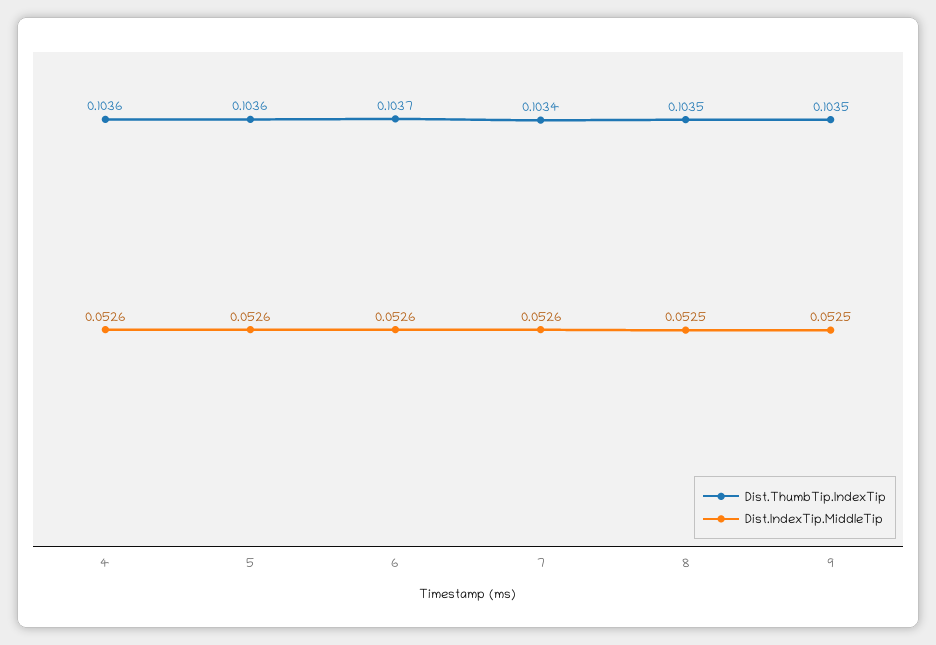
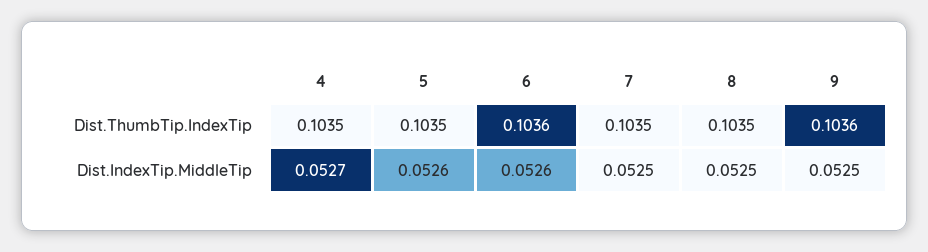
Dist.ThumbTip.IndexTip, 4: 0.1036 -> 0.1035
Dist.IndexTip.MiddleTip, 4: 0.0526 -> 0.0527
Dist.ThumbTip.IndexTip, 5: 0.1036 -> 0.1035
Dist.ThumbTip.IndexTip, 6: 0.1037 -> 0.1036
Dist.ThumbTip.IndexTip, 7: 0.1034 -> 0.1035
Dist.IndexTip.MiddleTip, 7: 0.0526 -> 0.0525
Dist.ThumbTip.IndexTip, 9: 0.1035 -> 0.1036

